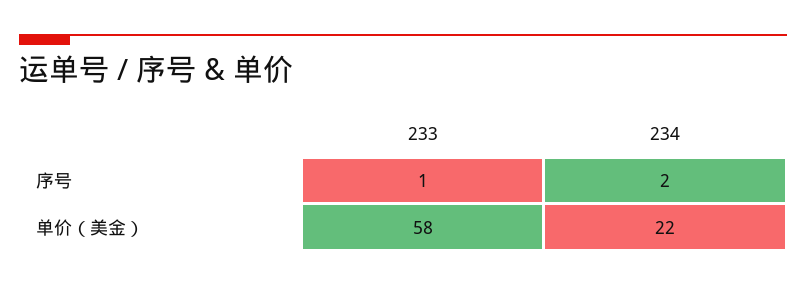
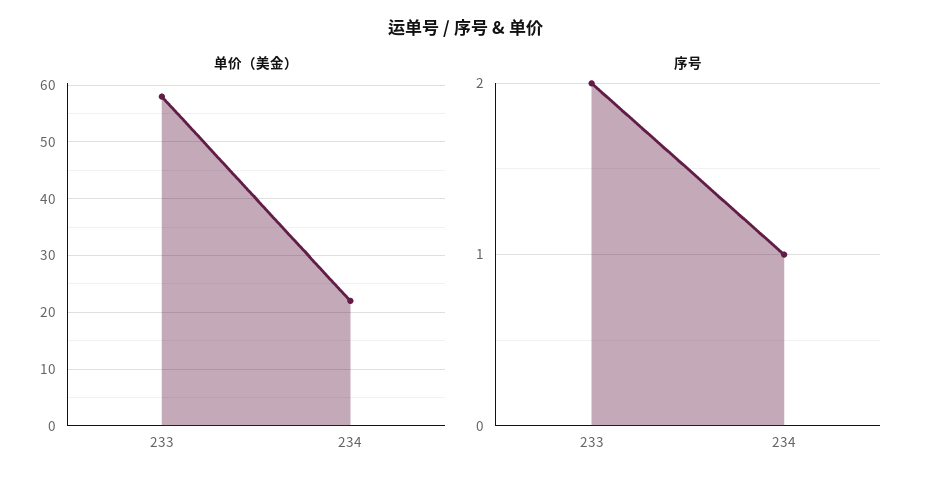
序号, 233: 1 -> 2
序号, 234: 2 -> 1

